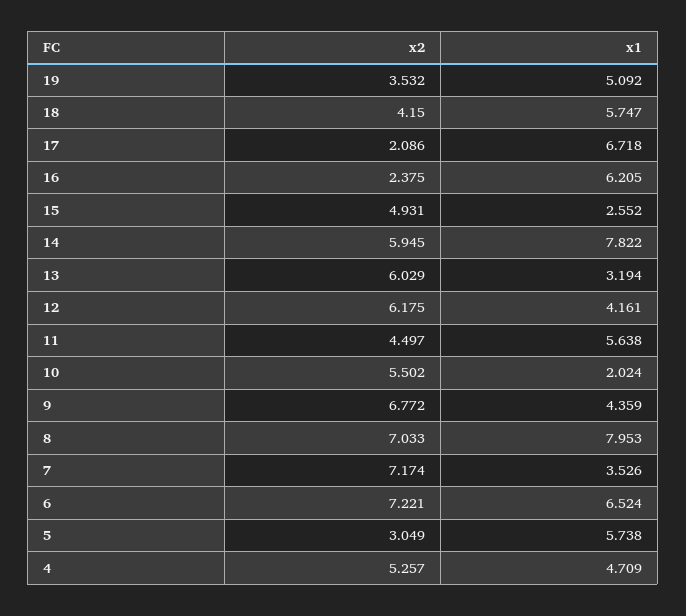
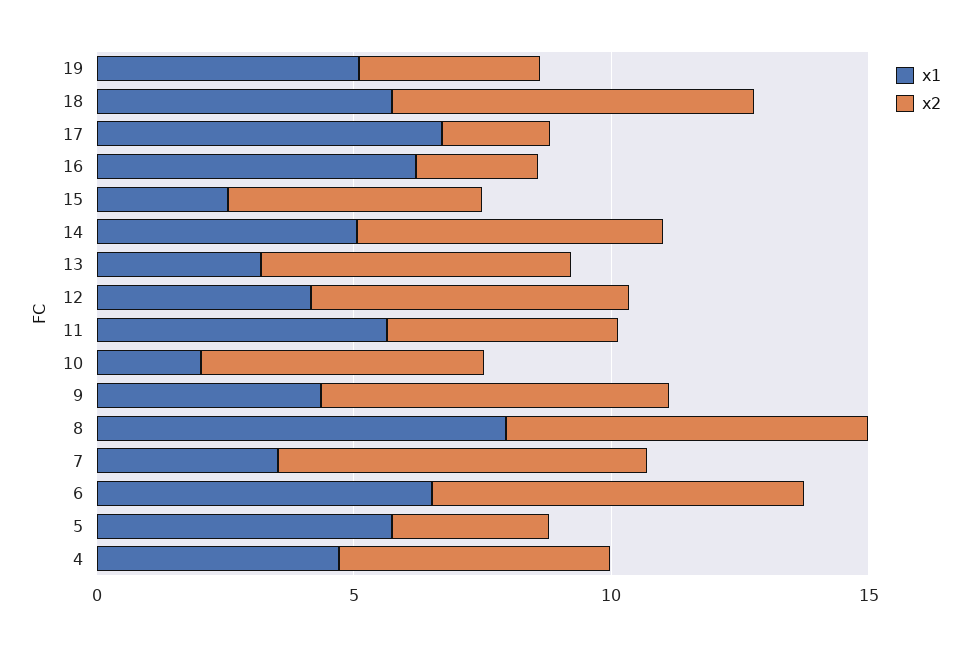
x2, 18: 4.15 -> 7
x1, 14: 7.822 -> 5

